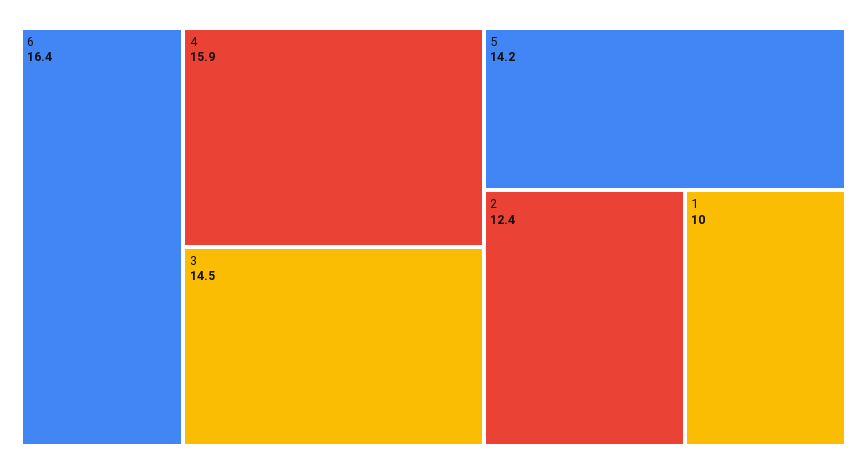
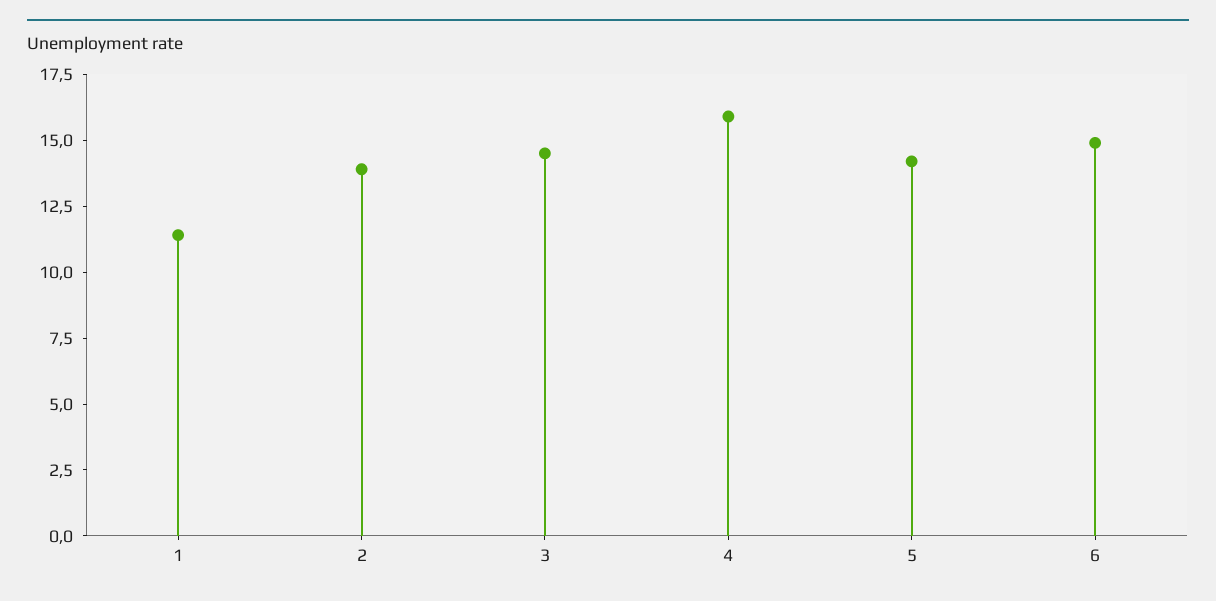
6: 16.4 -> 15
2: 12.4 -> 14
1: 10 -> 11.5

